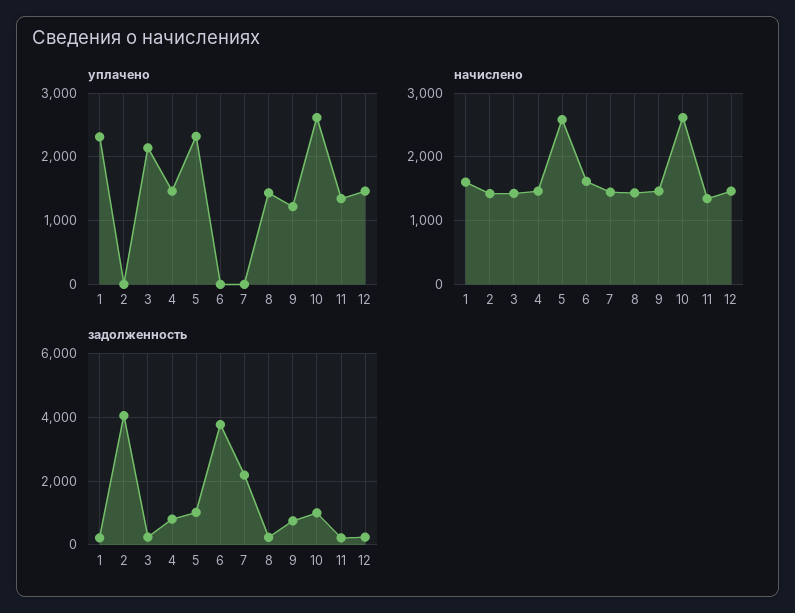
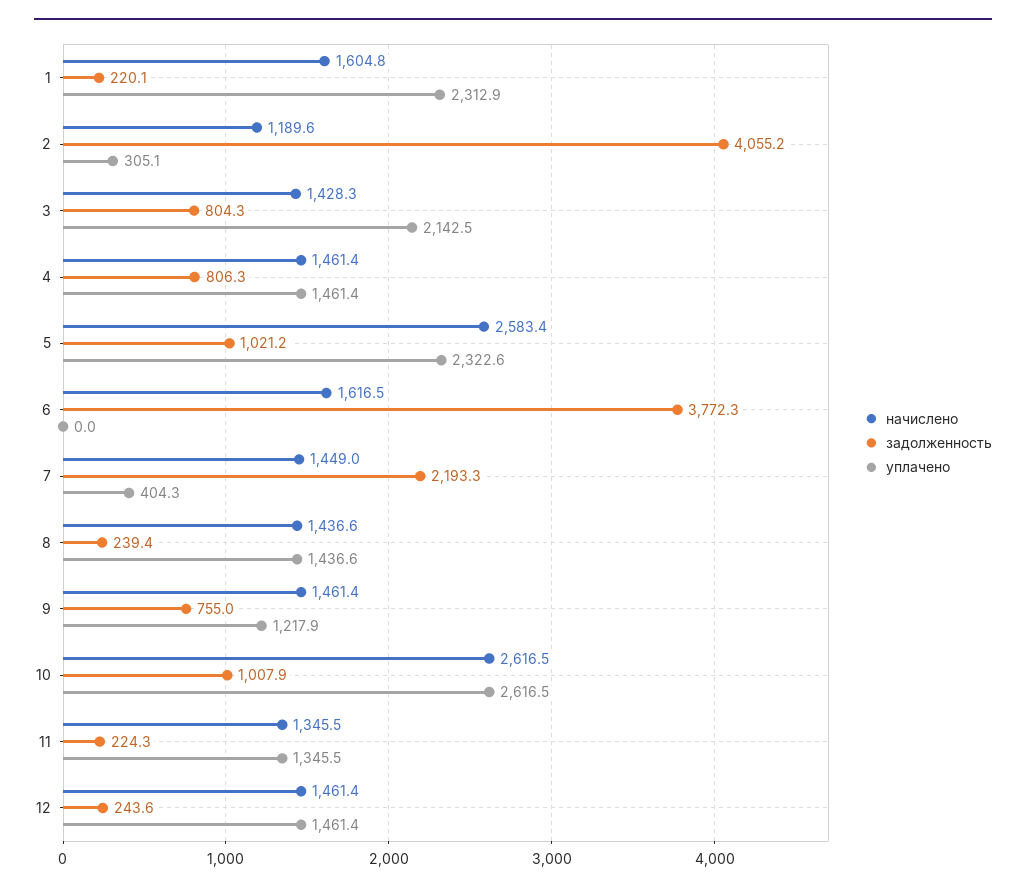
уплачено, 2: 0 -> 305.1
уплачено, 7: 0 -> 404.3
начислено, 2: 1400 -> 1189.6
задолженность, 3: 200 -> 804.3

